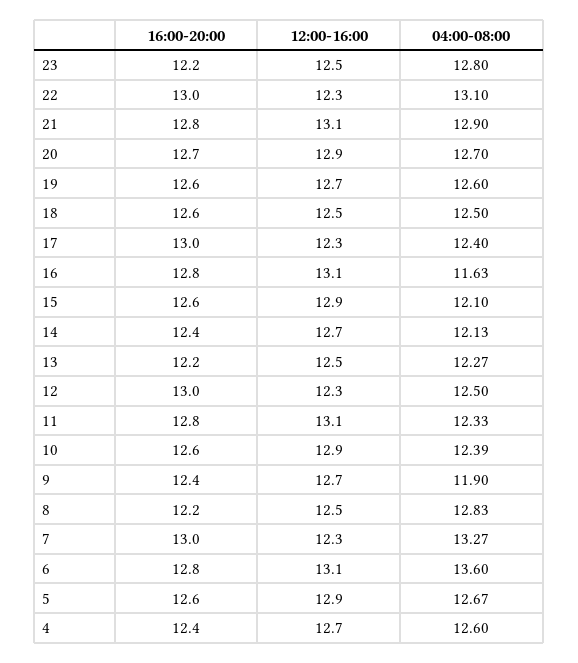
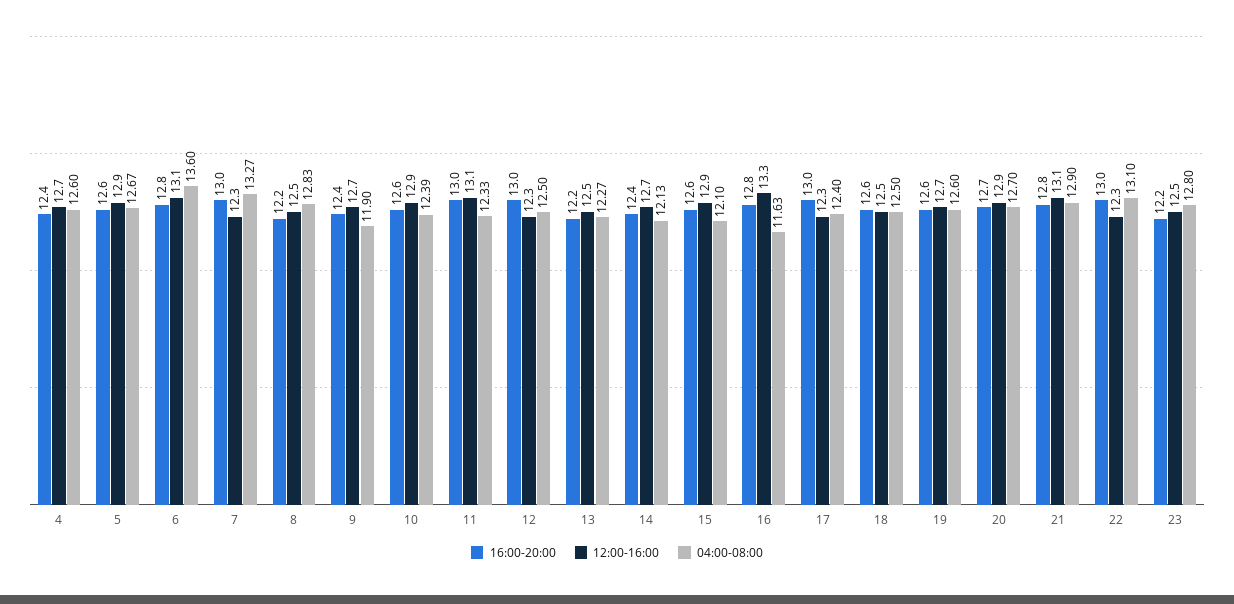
12:00-16:00, 16: 13.1 -> 13.3
16:00-20:00, 11: 12.8 -> 13

